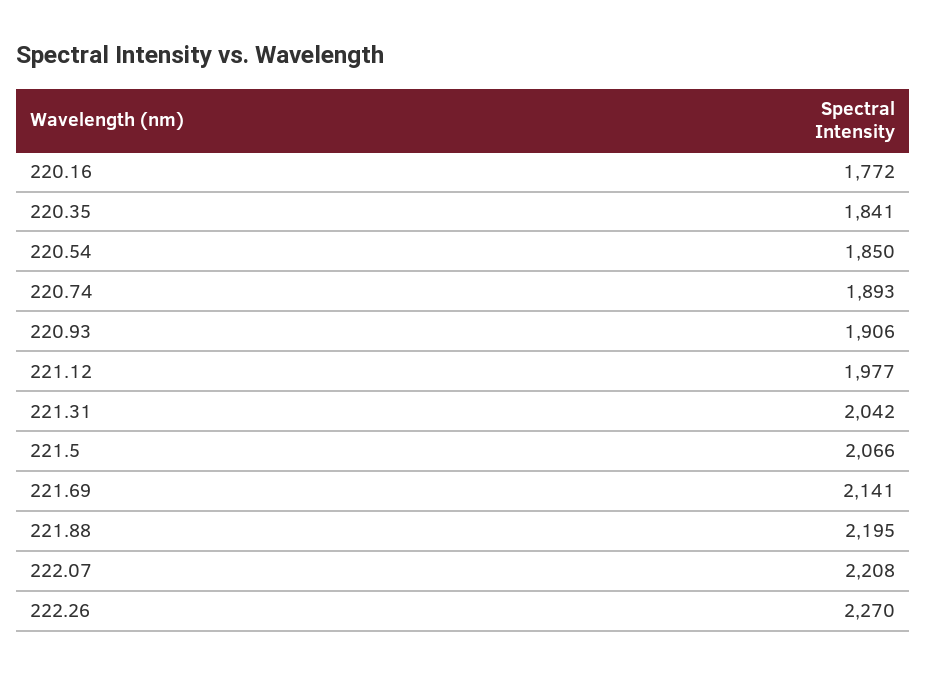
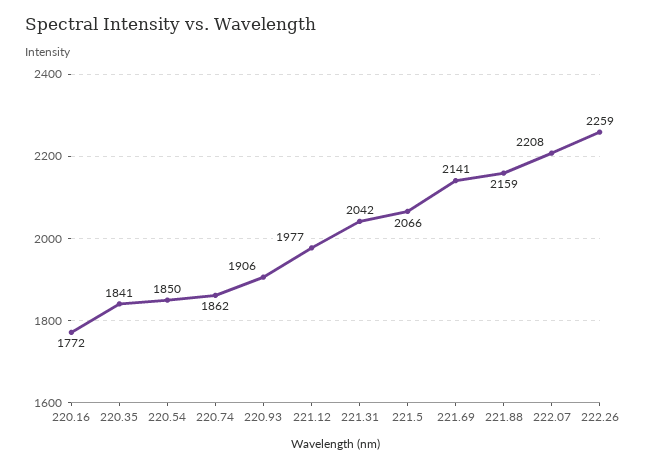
220.74: 1893 -> 1862
221.88: 2195 -> 2159
222.26: 2270 -> 2259

